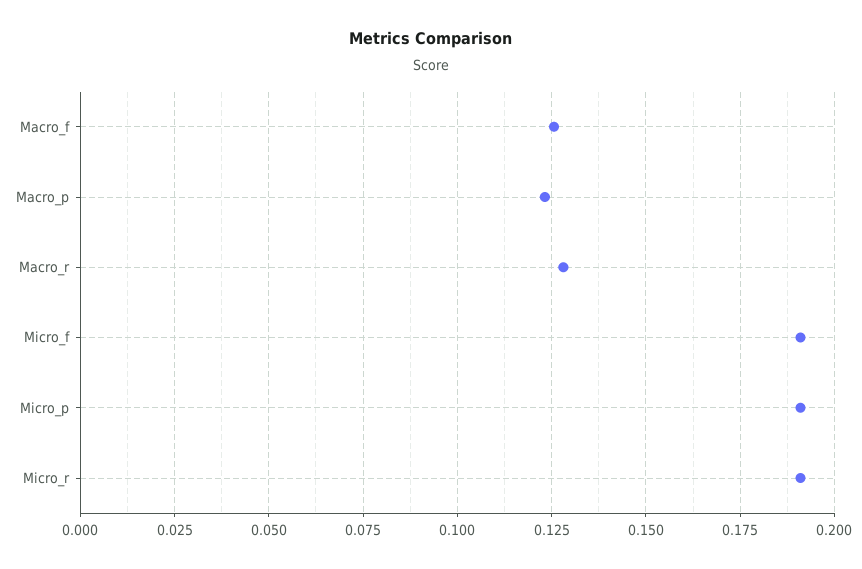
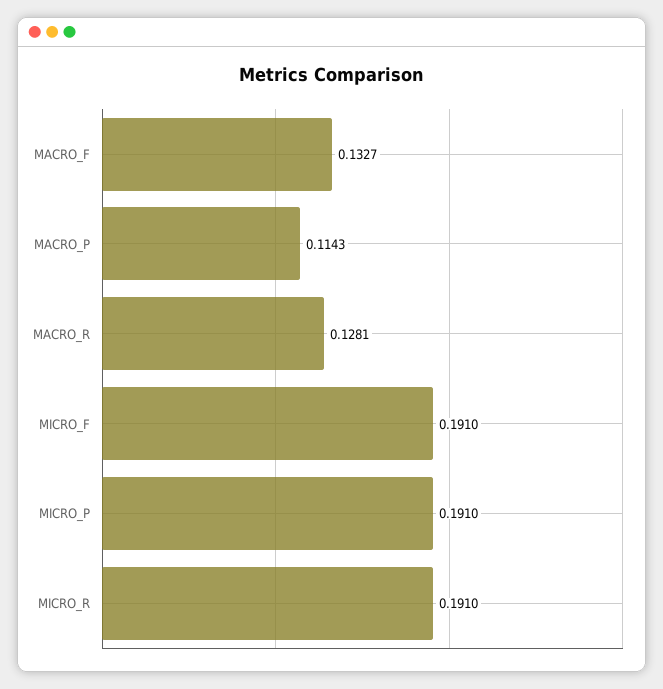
Macro_f: 0.125 -> 0.1327
Macro_p: 0.1225 -> 0.1143

